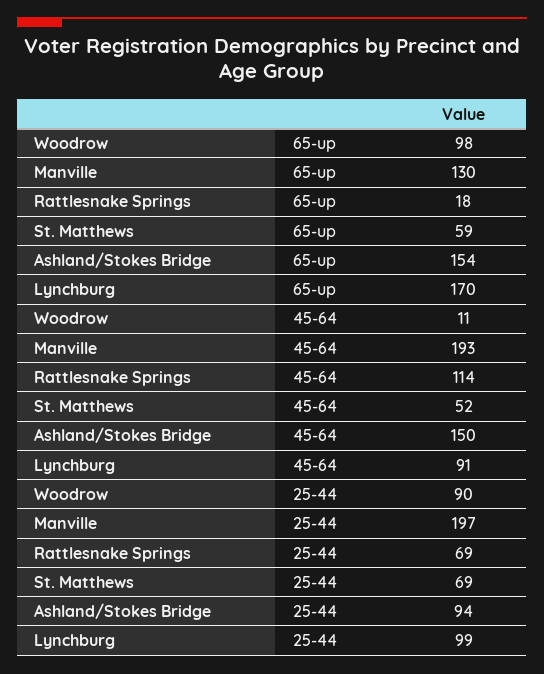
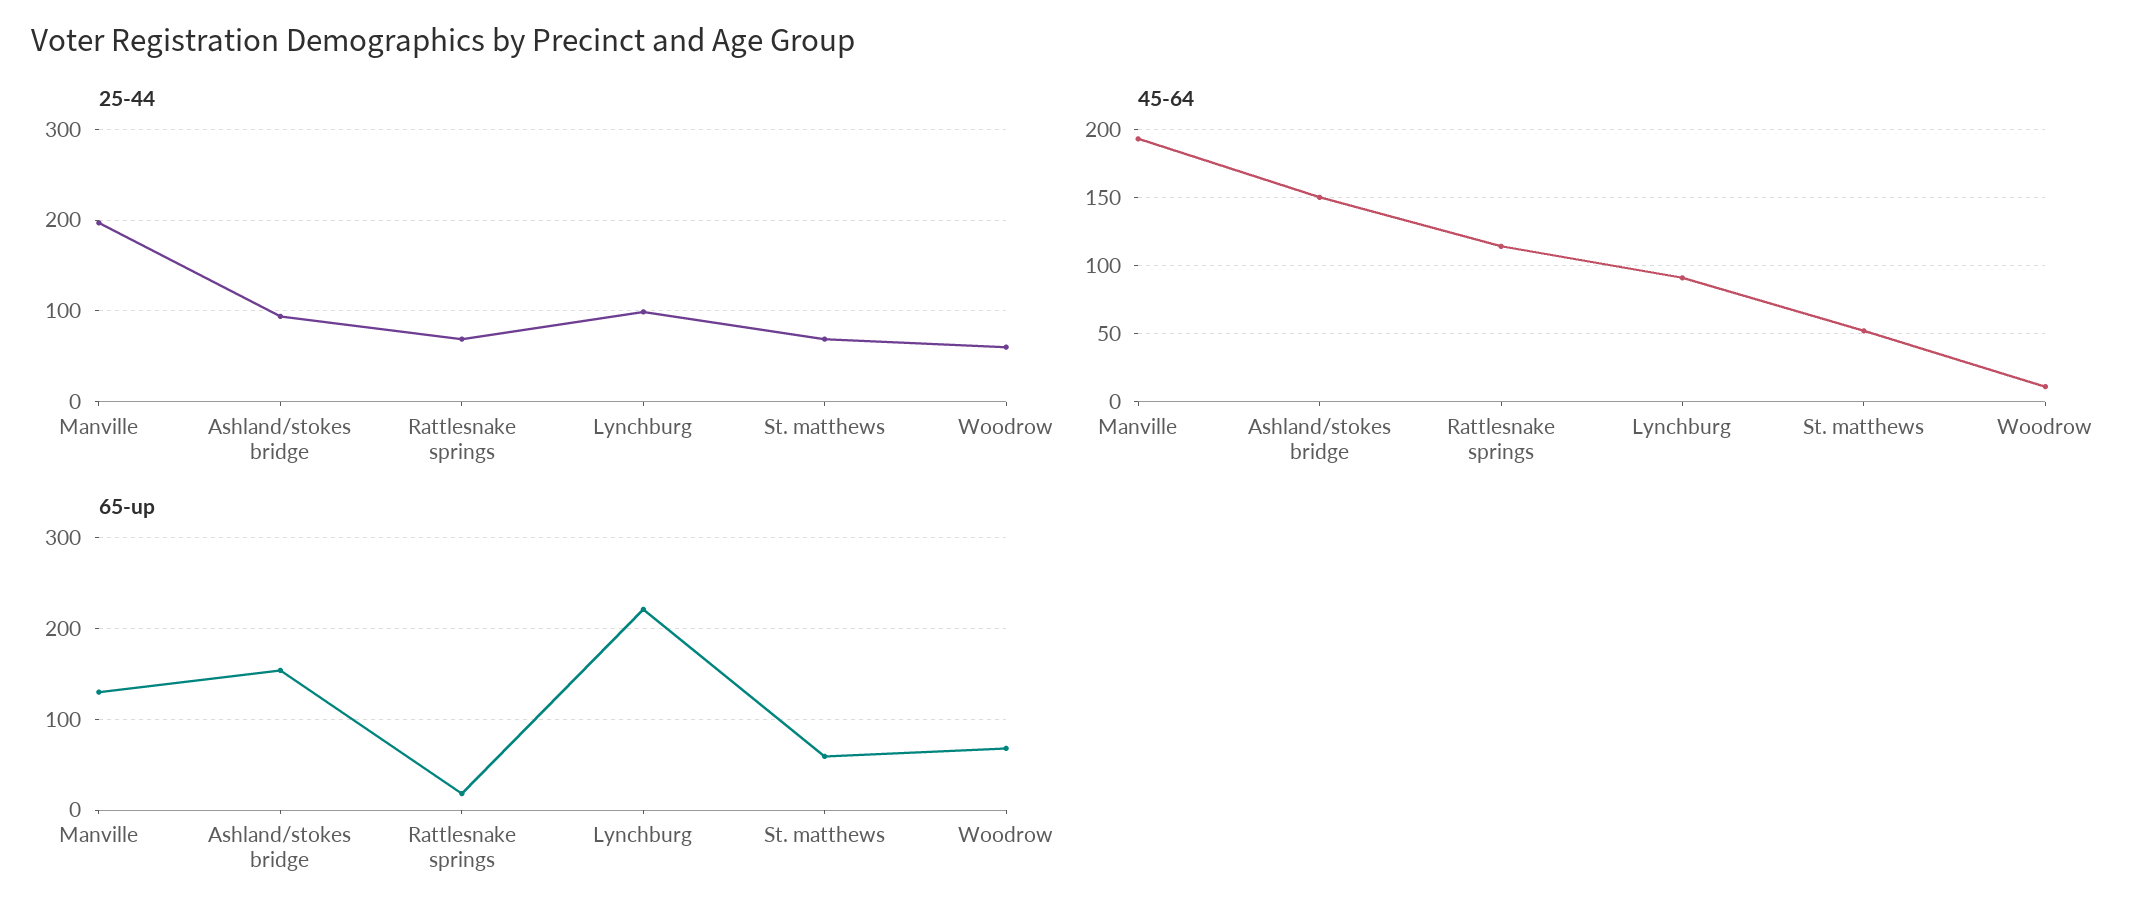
65-up, Woodrow: 98 -> 70
65-up, Lynchburg: 170 -> 220
25-44, Woodrow: 90 -> 60

